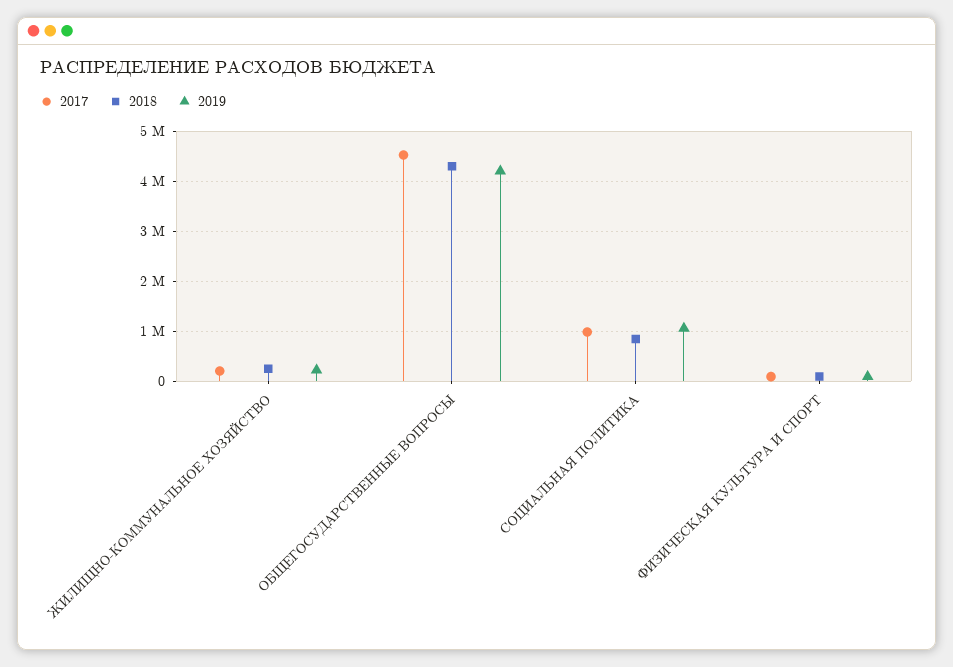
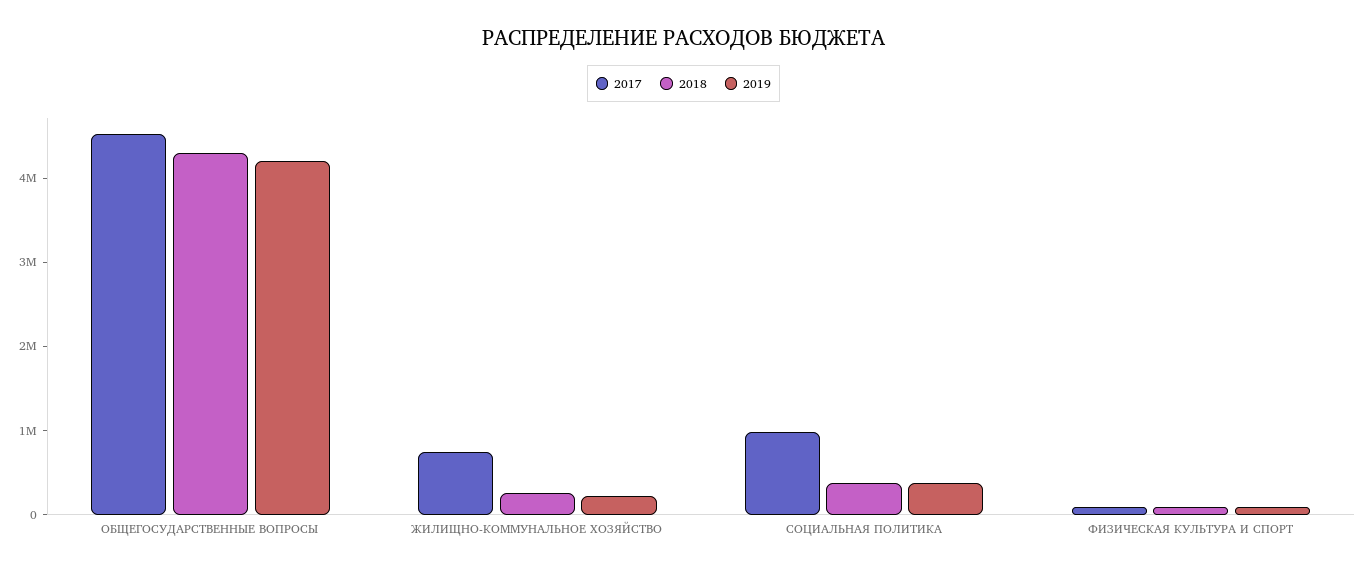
2017, ЖИЛИЩНО-КОММУНАЛЬНОЕ ХОЗЯЙСТВО: 200000 -> 800000
2018, СОЦИАЛЬНАЯ ПОЛИТИКА: 800000 -> 400000
2019, СОЦИАЛЬНАЯ ПОЛИТИКА: 1000000 -> 400000

